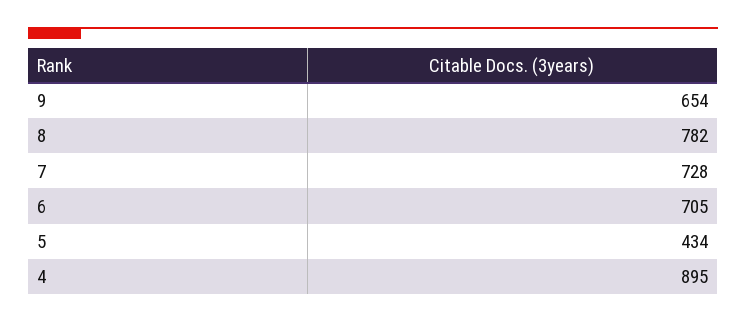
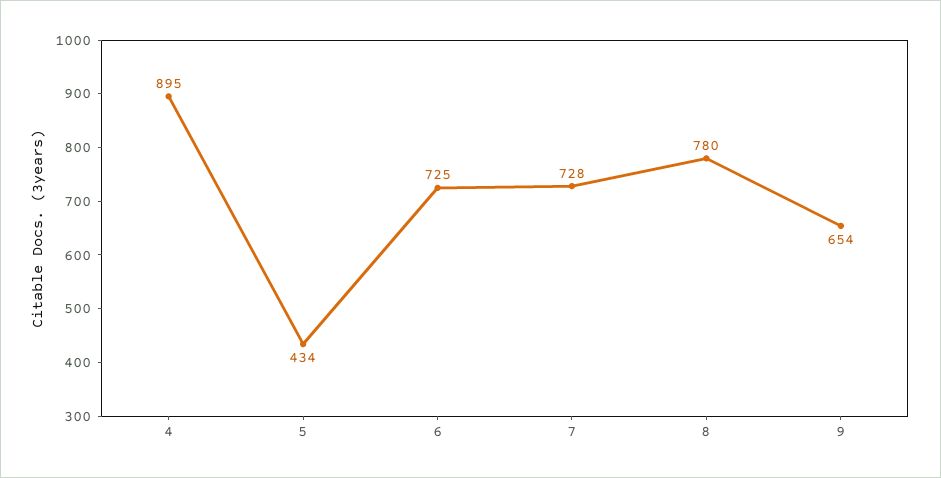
8: 782 -> 780
6: 705 -> 725

